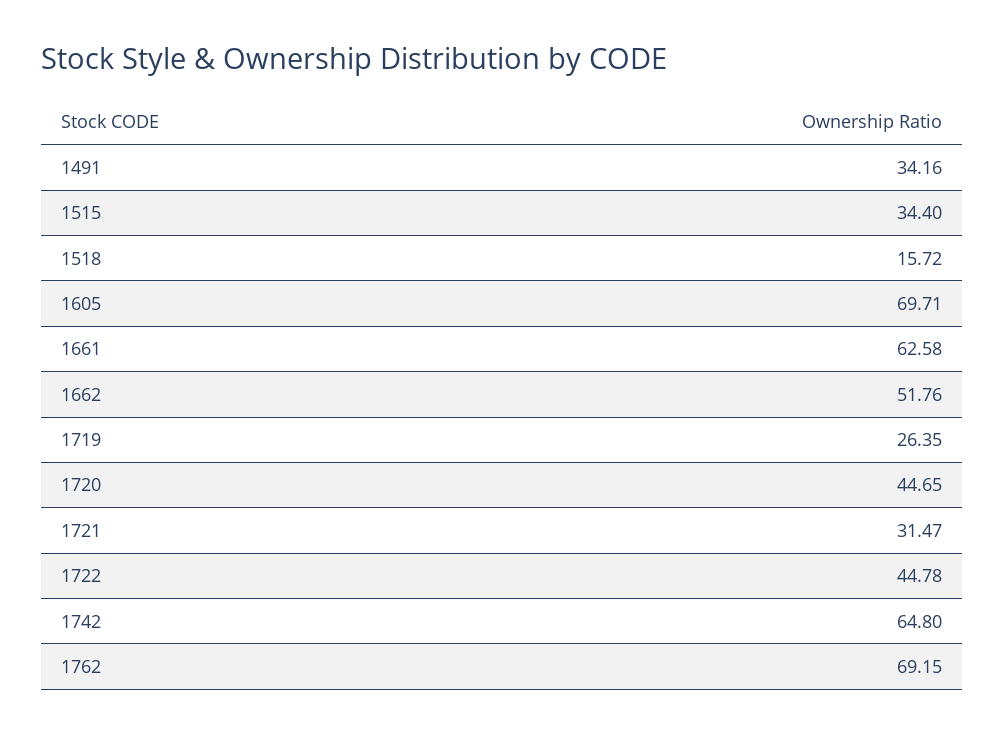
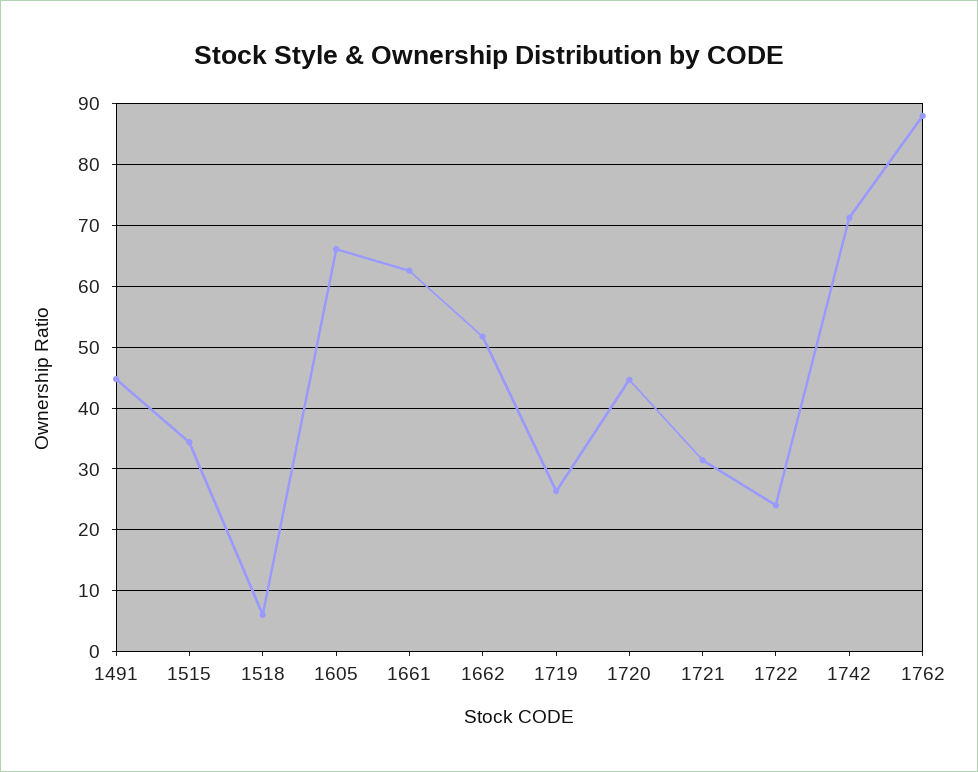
1491: 34.16 -> 45
1518: 15.72 -> 6
1605: 69.71 -> 66
1722: 44.78 -> 24
1742: 64.8 -> 71
1762: 69.15 -> 88

